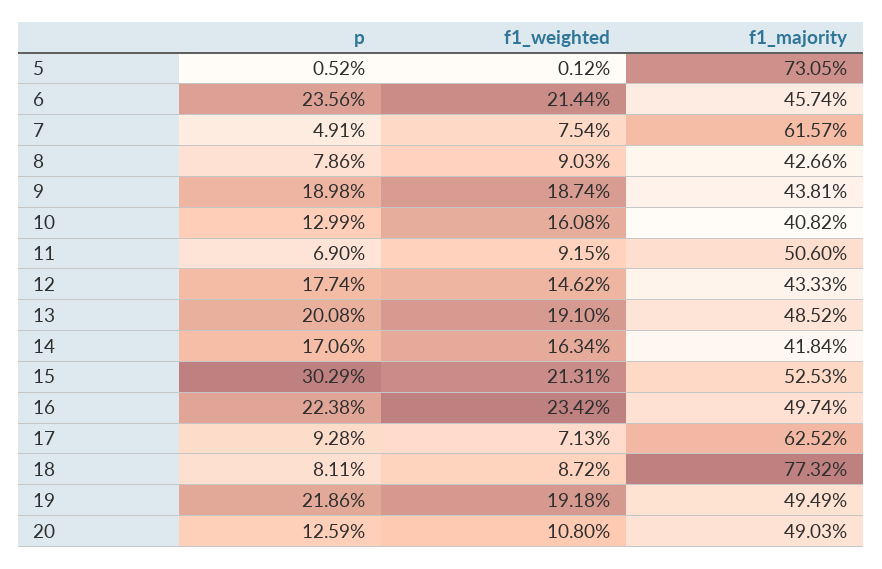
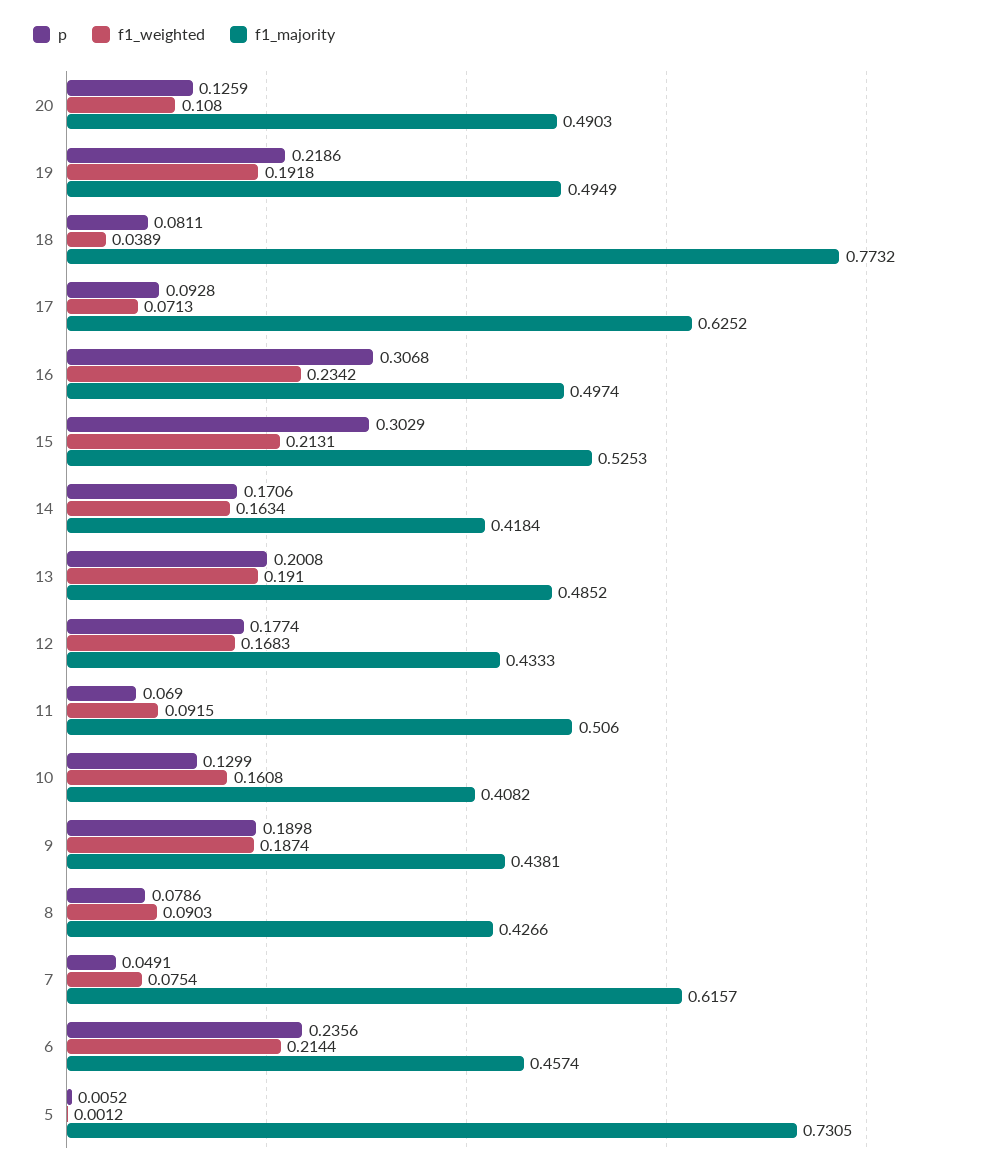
f1_weighted, 12: 0.1462 -> 0.1683
p, 16: 0.2238 -> 0.3068
f1_weighted, 18: 0.0872 -> 0.0389

